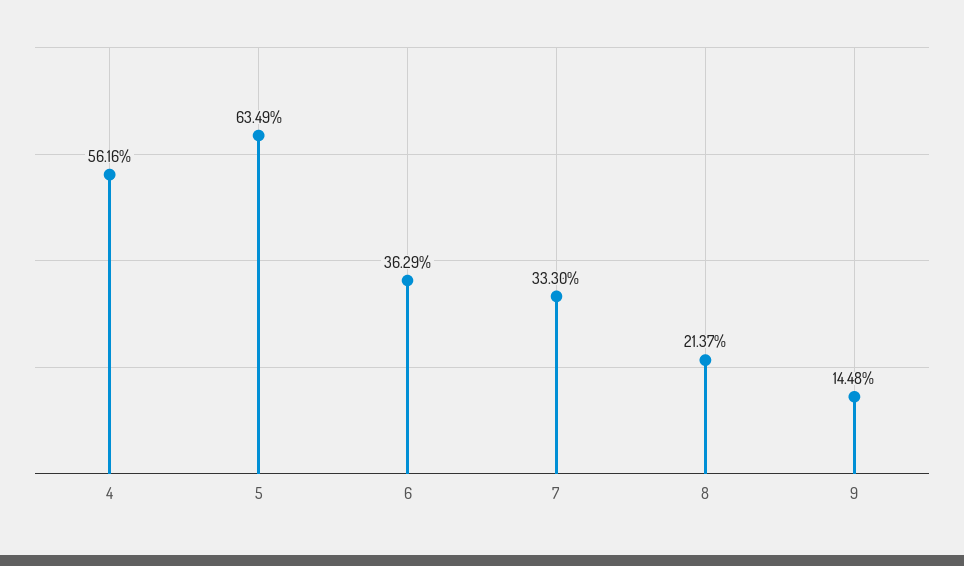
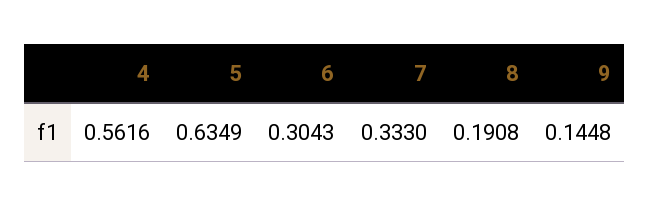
6: 0.3629 -> 0.3043
8: 0.2137 -> 0.1908

